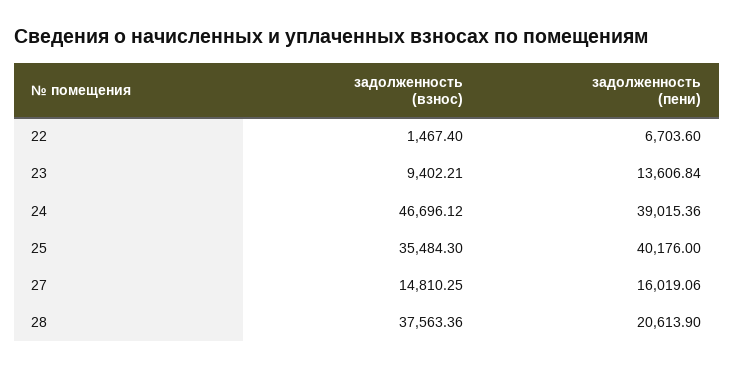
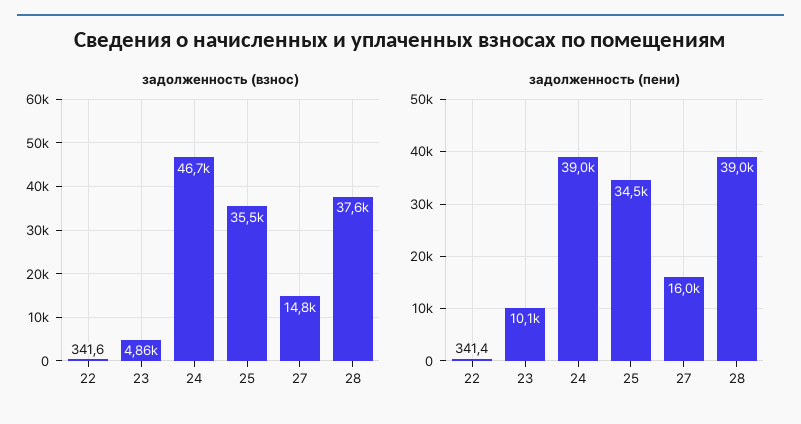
задолженность (взнос), 22: 1467.4 -> 341.6
задолженность (пени), 22: 6703.6 -> 341.4
задолженность (взнос), 23: 9402.21 -> 4860
задолженность (пени), 23: 13606.84 -> 10100
задолженность (пени), 25: 40176 -> 34500
задолженность (пени), 28: 20613.9 -> 39000

